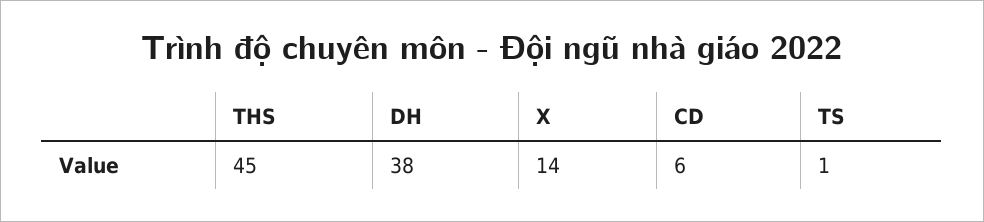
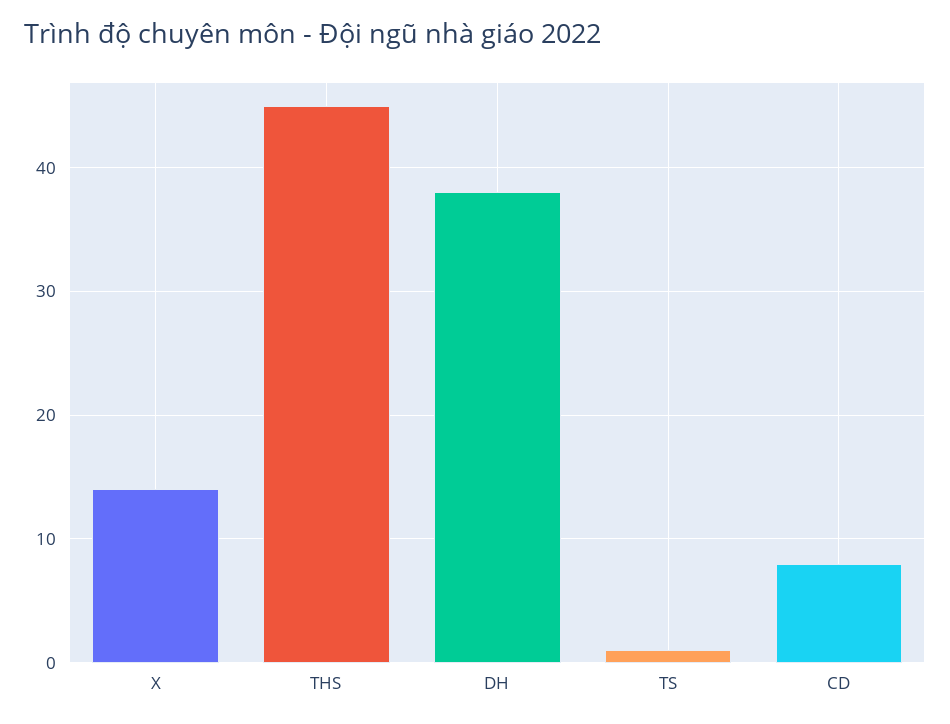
CD: 6 -> 8

